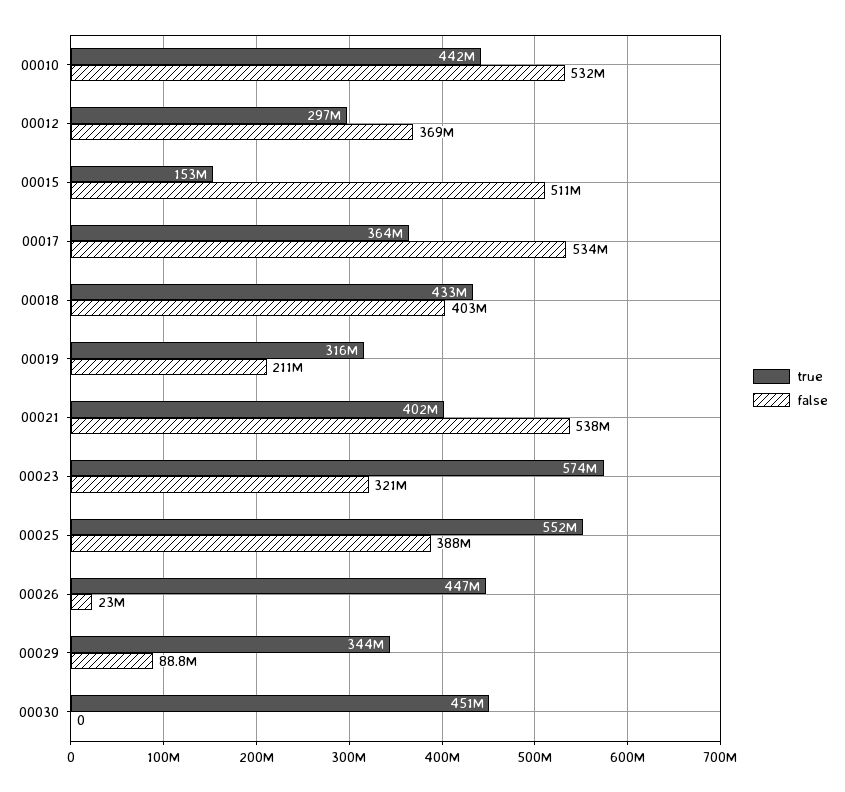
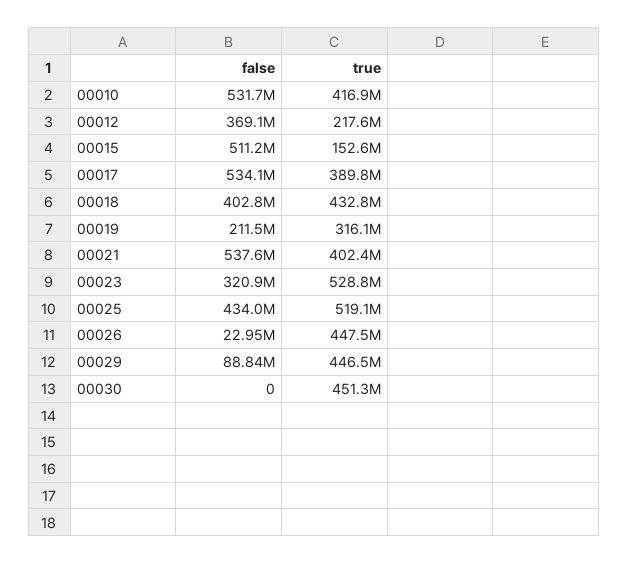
true, 00010: 442000000 -> 416900000
true, 00012: 297000000 -> 217600000
true, 00017: 364000000 -> 389800000
true, 00023: 574000000 -> 528800000
true, 00025: 552000000 -> 519100000
false, 00025: 388000000 -> 434000000
true, 00029: 344000000 -> 446500000

